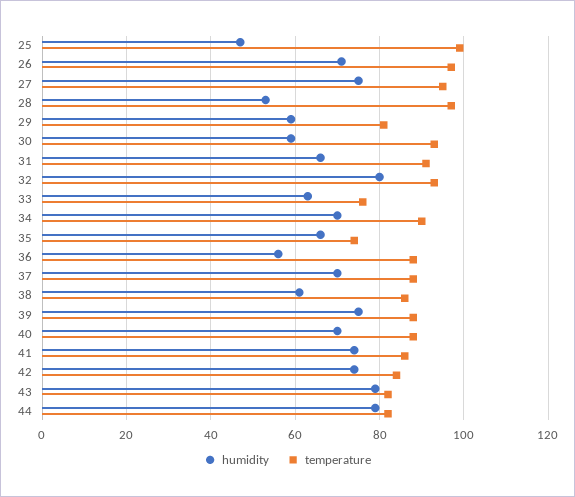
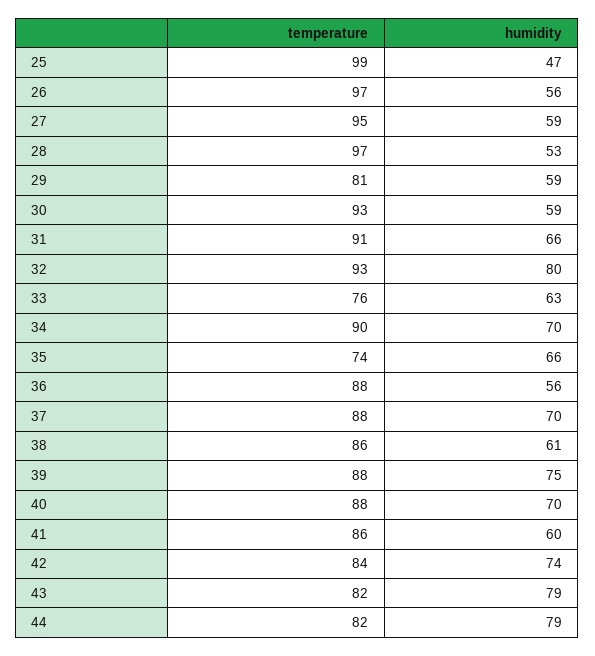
humidity, 26: 70 -> 56
humidity, 27: 75 -> 59
humidity, 41: 75 -> 60

